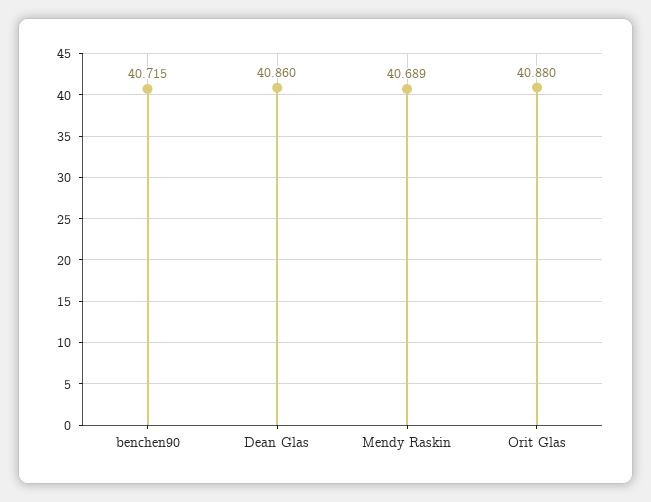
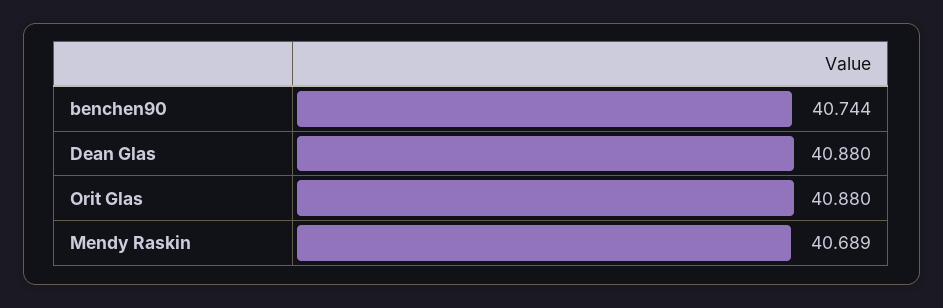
benchen90: 40.715 -> 40.744
Dean Glas: 40.86 -> 40.88

